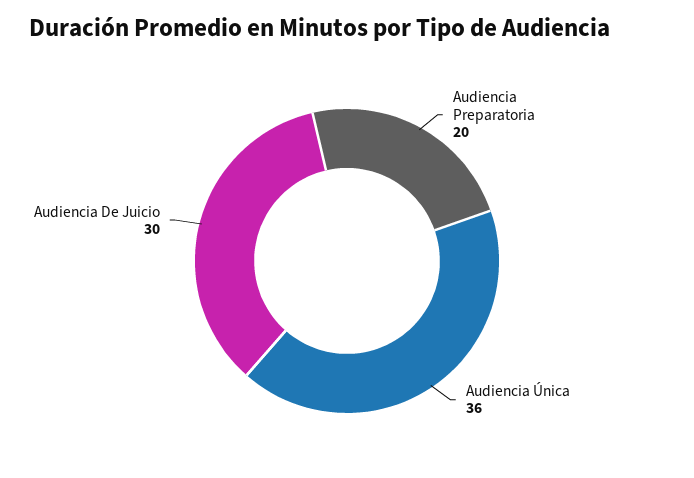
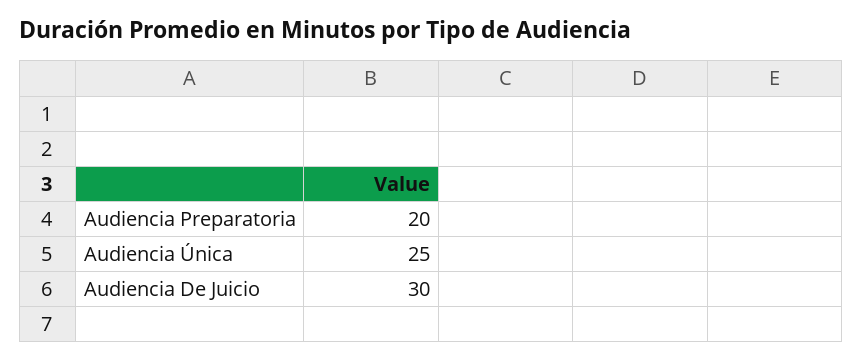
Audiencia Única: 36 -> 25

